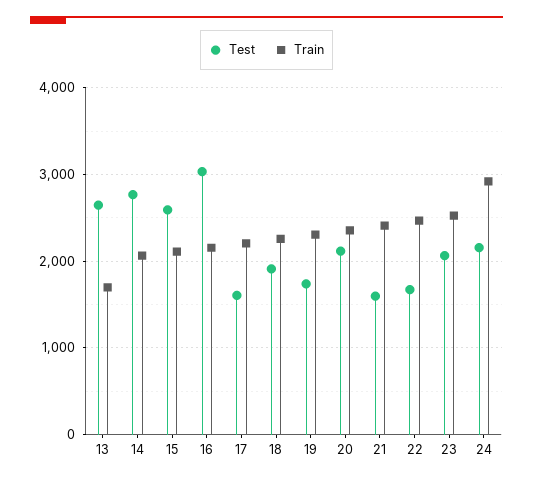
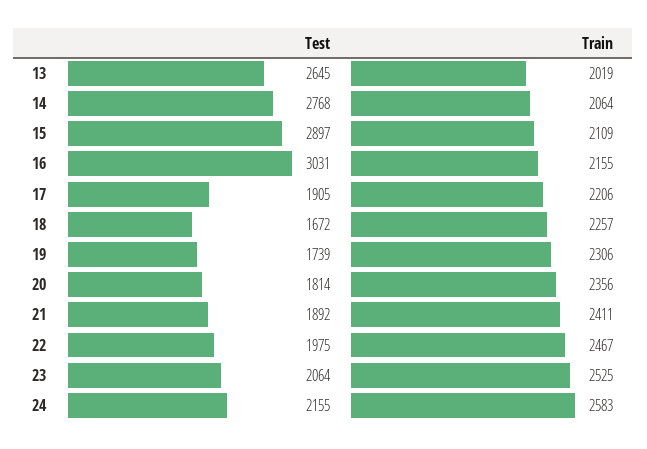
Train, 13: 1700 -> 2019
Test, 15: 2600 -> 2897
Test, 17: 1600 -> 1905
Test, 18: 1900 -> 1672
Test, 20: 2100 -> 1814
Test, 21: 1600 -> 1892
Test, 22: 1700 -> 1975
Train, 24: 2900 -> 2583

